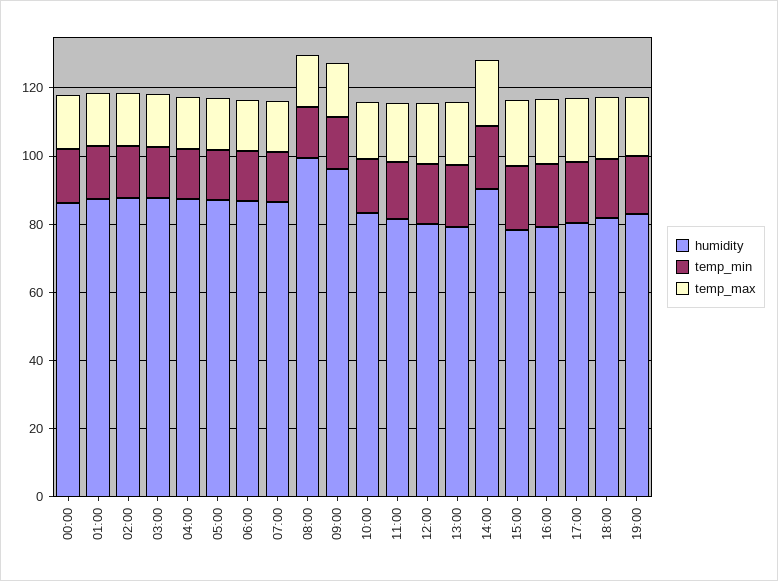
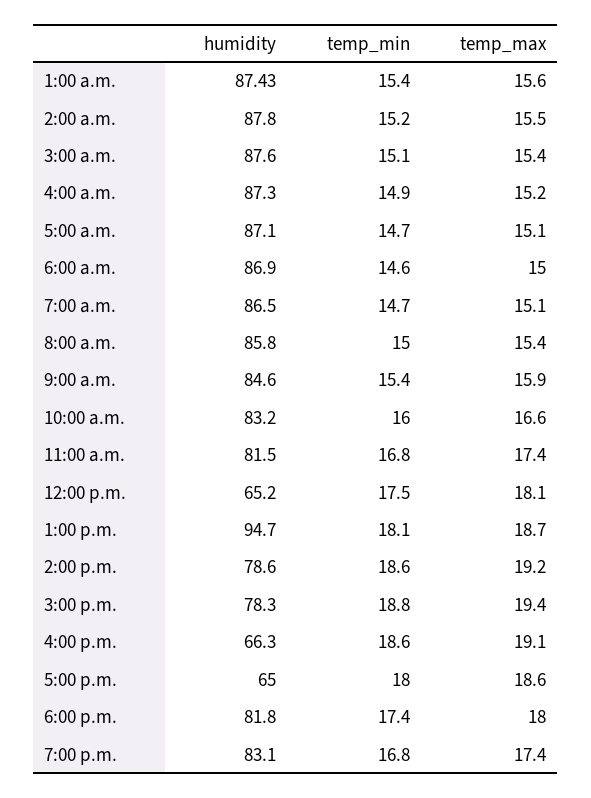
humidity, 00:00: 85 -> none
temp_min, 00:00: 15 -> none
temp_max, 00:00: 15 -> none
humidity, 08:00: 100 -> 85.8
humidity, 09:00: 95 -> 84.6
humidity, 12:00: 80 -> 65.2
humidity, 13:00: 80 -> 94.7
humidity, 14:00: 90 -> 78.6
humidity, 16:00: 80 -> 66.3
humidity, 17:00: 80 -> 65

